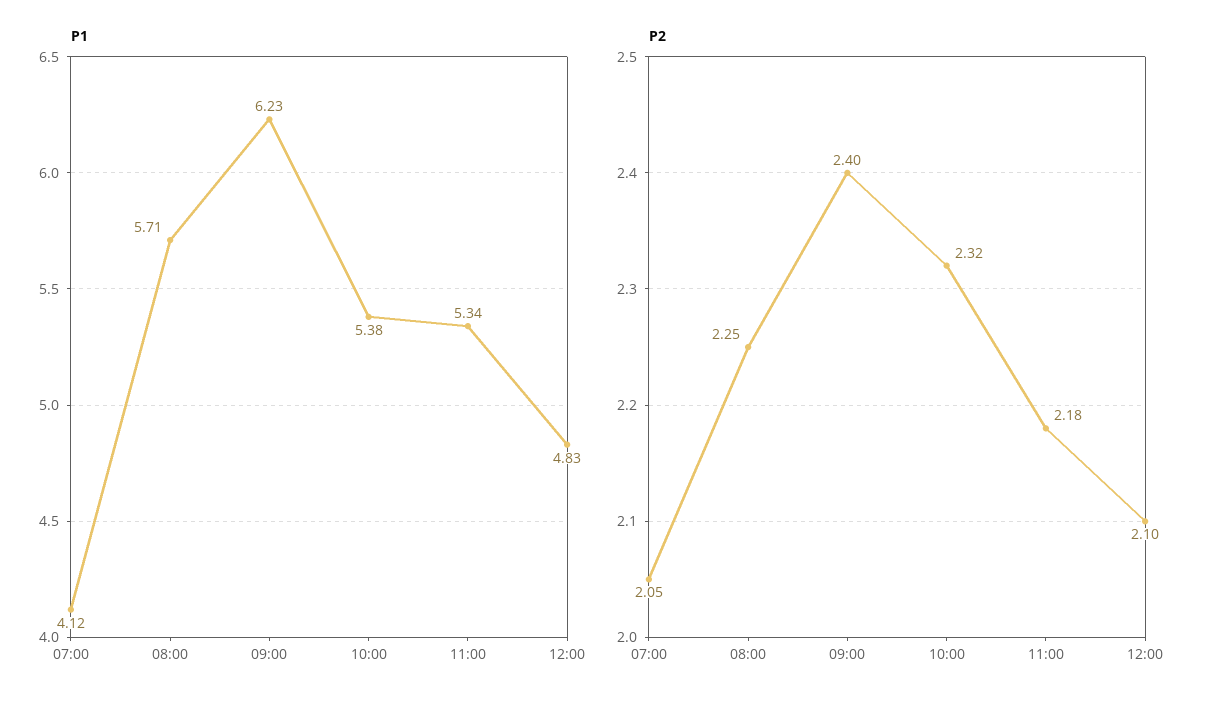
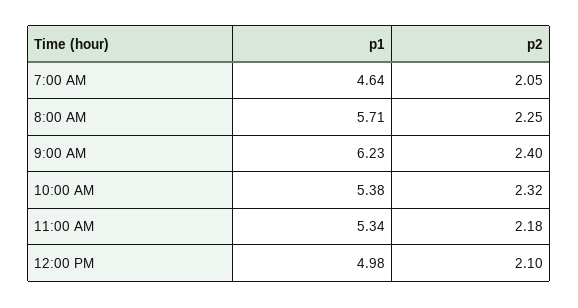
P1, 07:00: 4.12 -> 4.64
P1, 12:00: 4.83 -> 4.98

